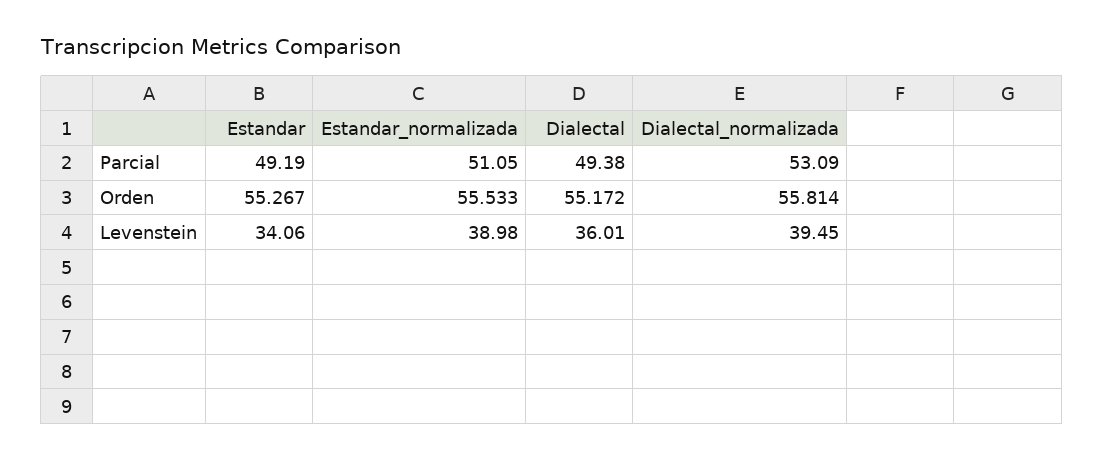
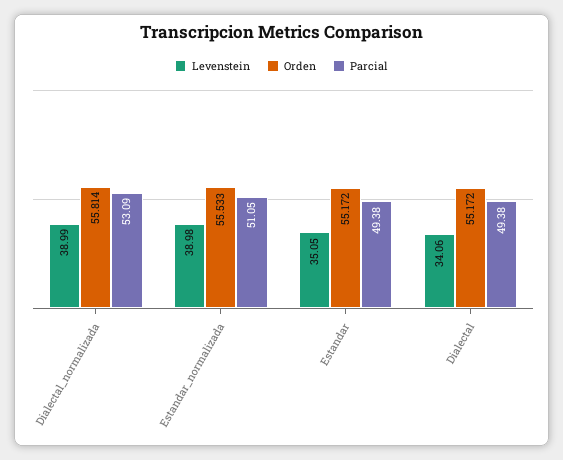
Parcial, Estandar: 49.19 -> 49.38
Orden, Estandar: 55.267 -> 55.172
Levenstein, Estandar: 34.06 -> 35.05
Levenstein, Dialectal: 36.01 -> 34.06
Levenstein, Dialectal_normalizada: 39.45 -> 38.99

